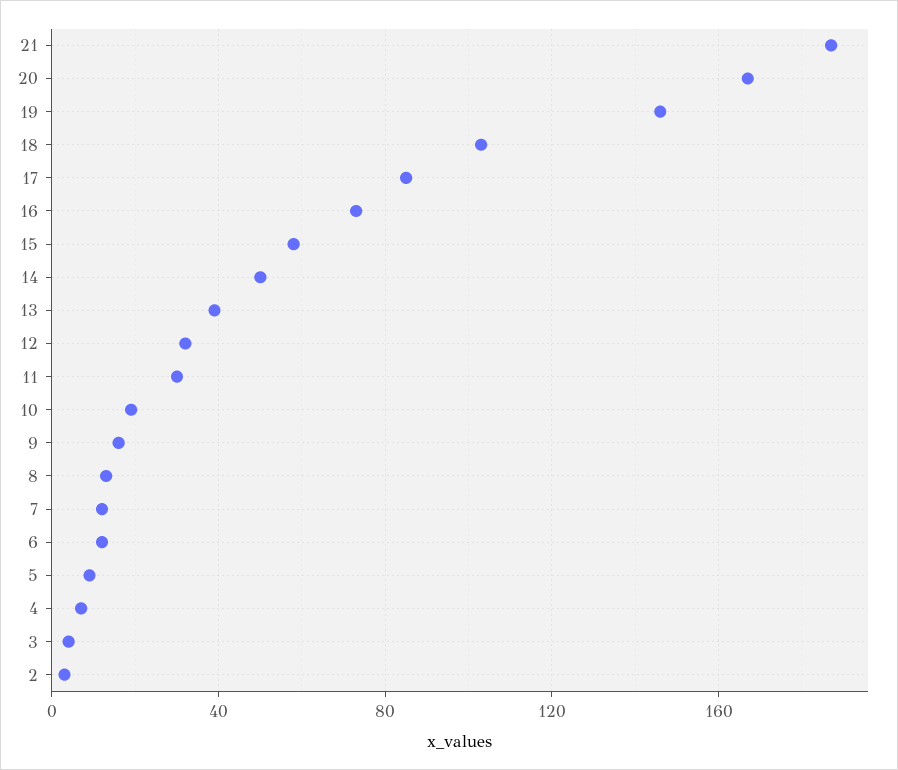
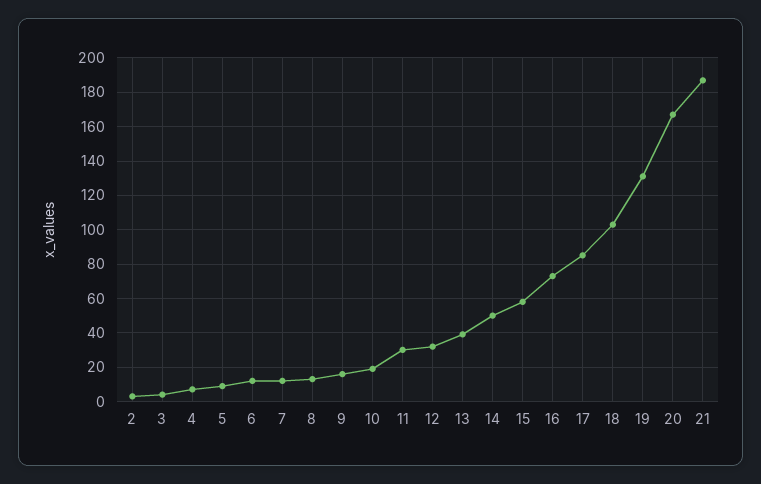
19: 145 -> 130

